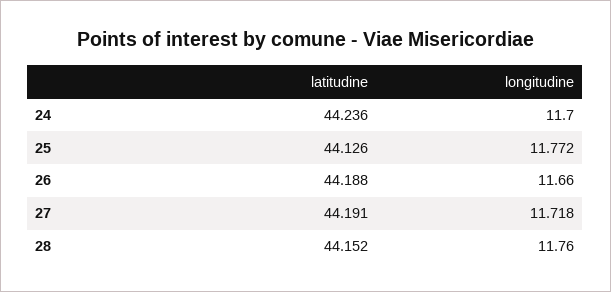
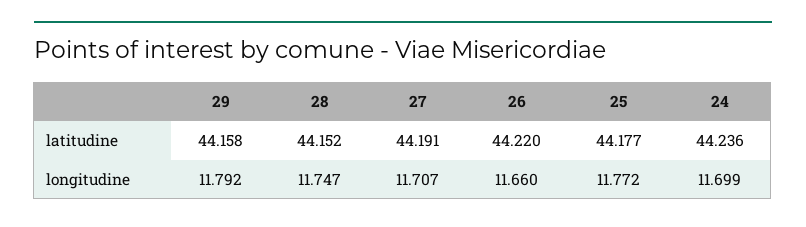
longitudine, 24: 11.7 -> 11.699
latitudine, 25: 44.126 -> 44.177
latitudine, 26: 44.188 -> 44.22
longitudine, 27: 11.718 -> 11.707
longitudine, 28: 11.76 -> 11.747
latitudine, 29: none -> 44.158
longitudine, 29: none -> 11.792

